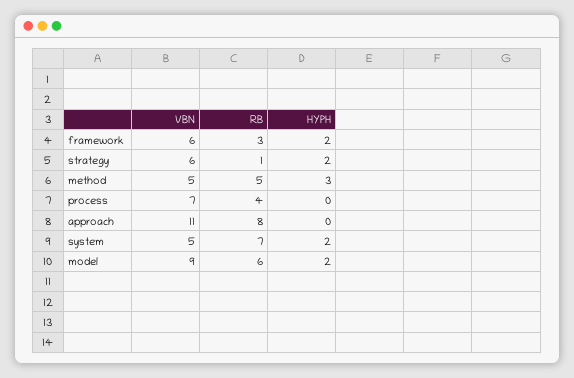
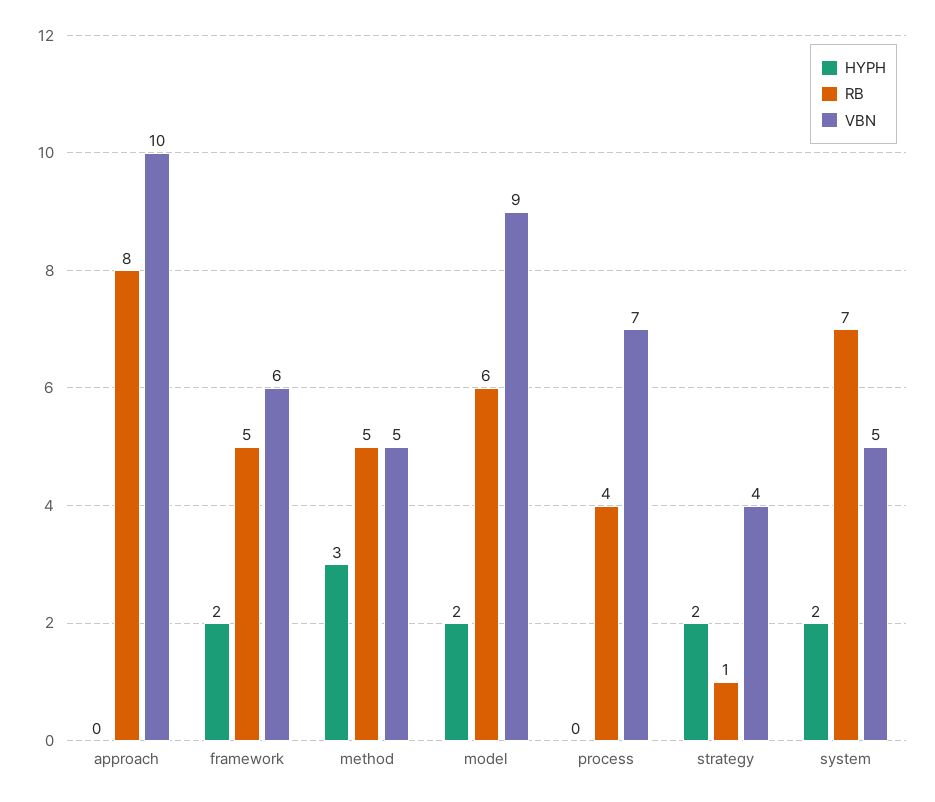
RB, framework: 3 -> 5
VBN, strategy: 6 -> 4
VBN, approach: 11 -> 10

